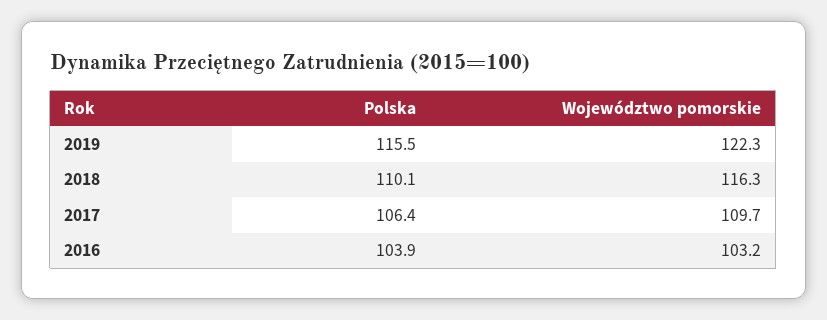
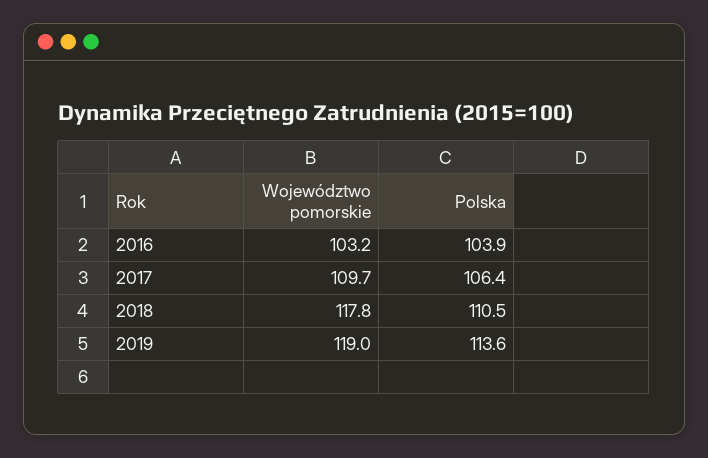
Polska, 2019: 115.5 -> 113.6
Województwo pomorskie, 2019: 122.3 -> 119
Polska, 2018: 110.1 -> 110.5
Województwo pomorskie, 2018: 116.3 -> 117.8

